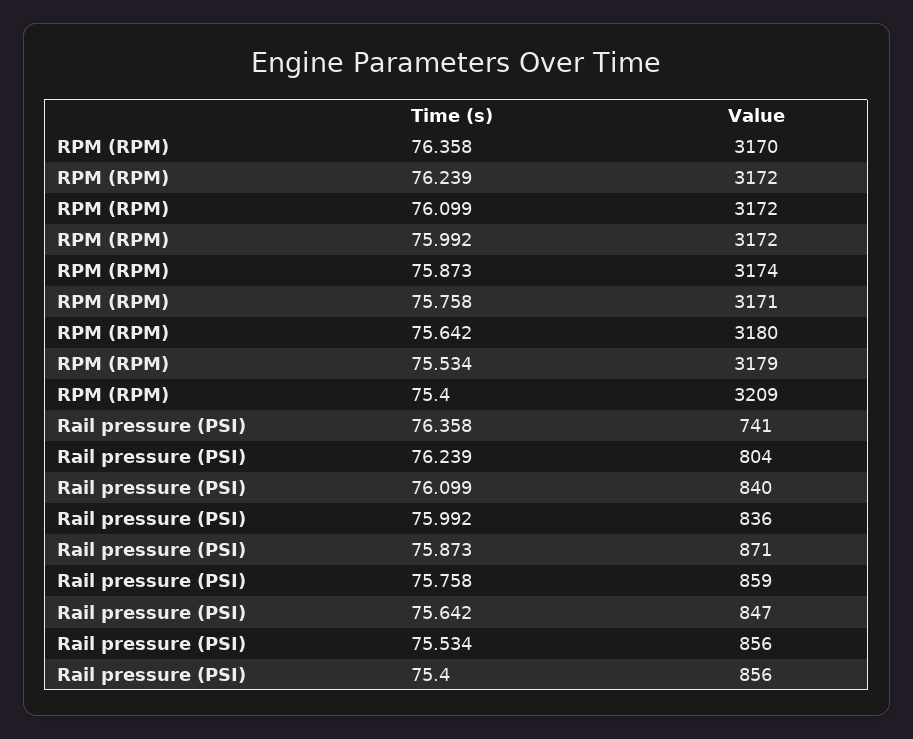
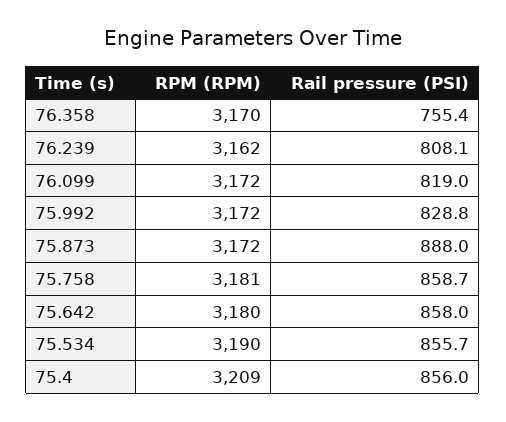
RPM (RPM), 76.239: 3172 -> 3162
RPM (RPM), 75.873: 3174 -> 3172
RPM (RPM), 75.758: 3171 -> 3181
RPM (RPM), 75.534: 3179 -> 3190
Rail pressure (PSI), 76.358: 741 -> 755.4
Rail pressure (PSI), 76.239: 804 -> 808.1
Rail pressure (PSI), 76.099: 840 -> 819
Rail pressure (PSI), 75.992: 836 -> 828.8
Rail pressure (PSI), 75.873: 871 -> 888
Rail pressure (PSI), 75.642: 847 -> 858

